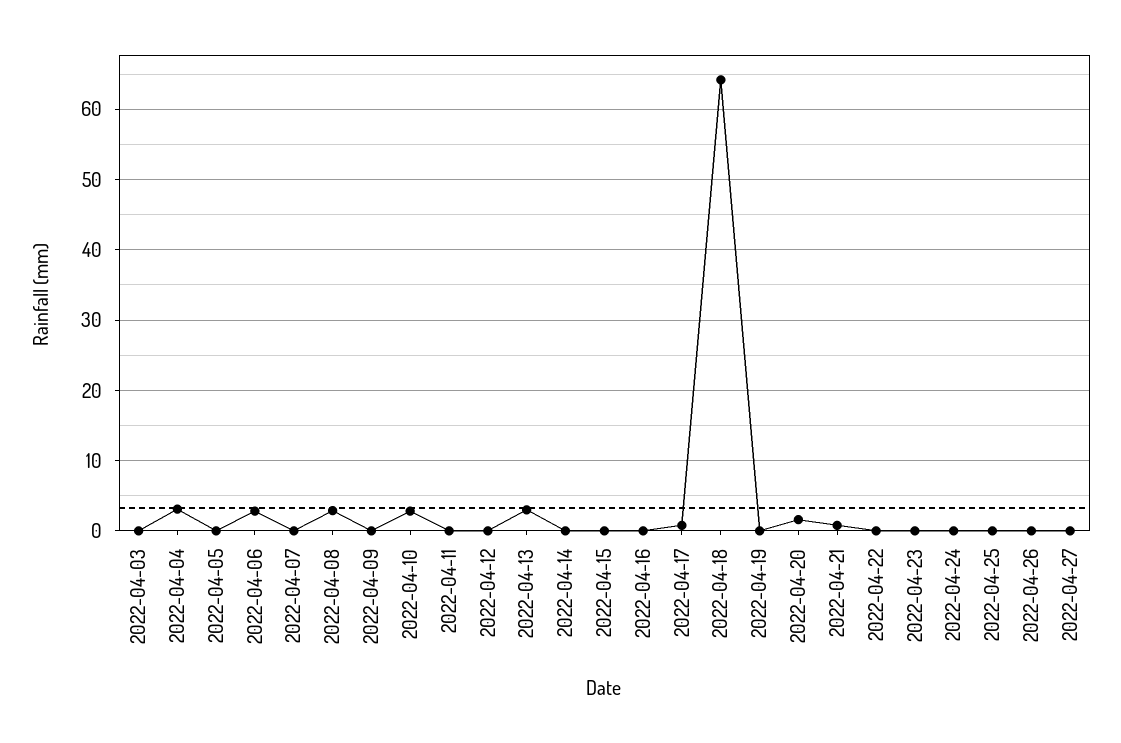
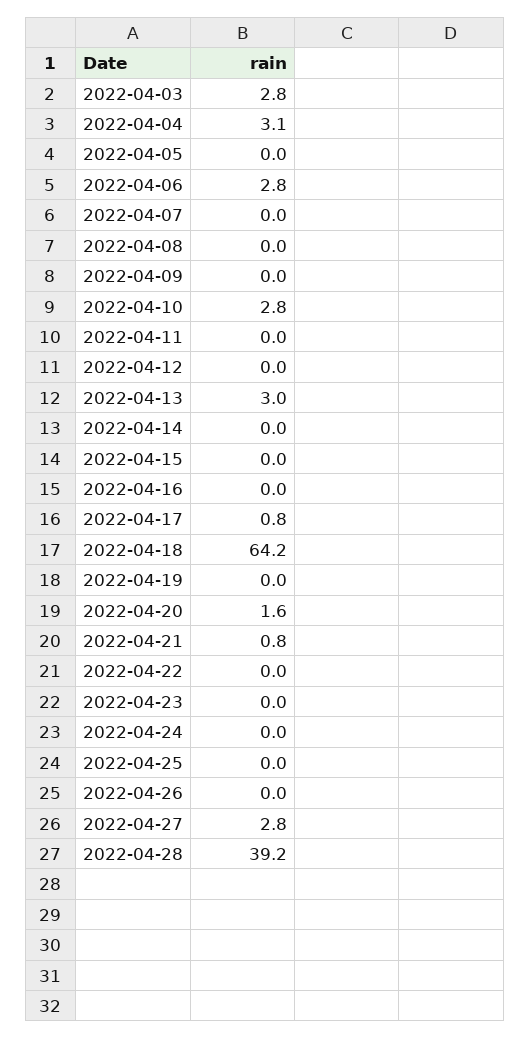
2022-04-03: 0 -> 2.8
2022-04-08: 3 -> 0
2022-04-27: 0 -> 2.8
2022-04-28: none -> 39.2

